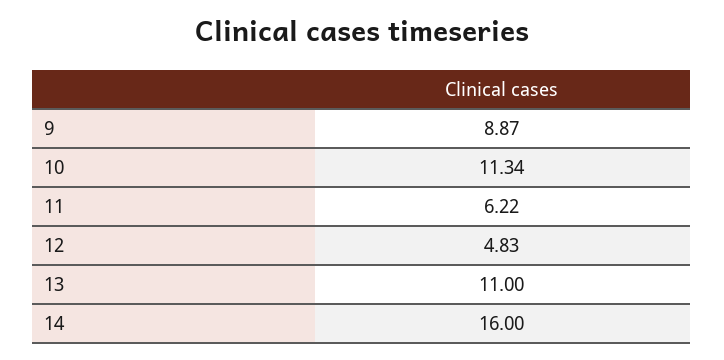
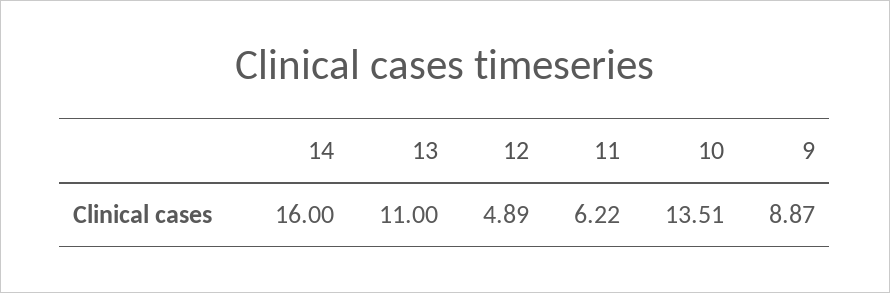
10: 11.34 -> 13.51
12: 4.83 -> 4.89

